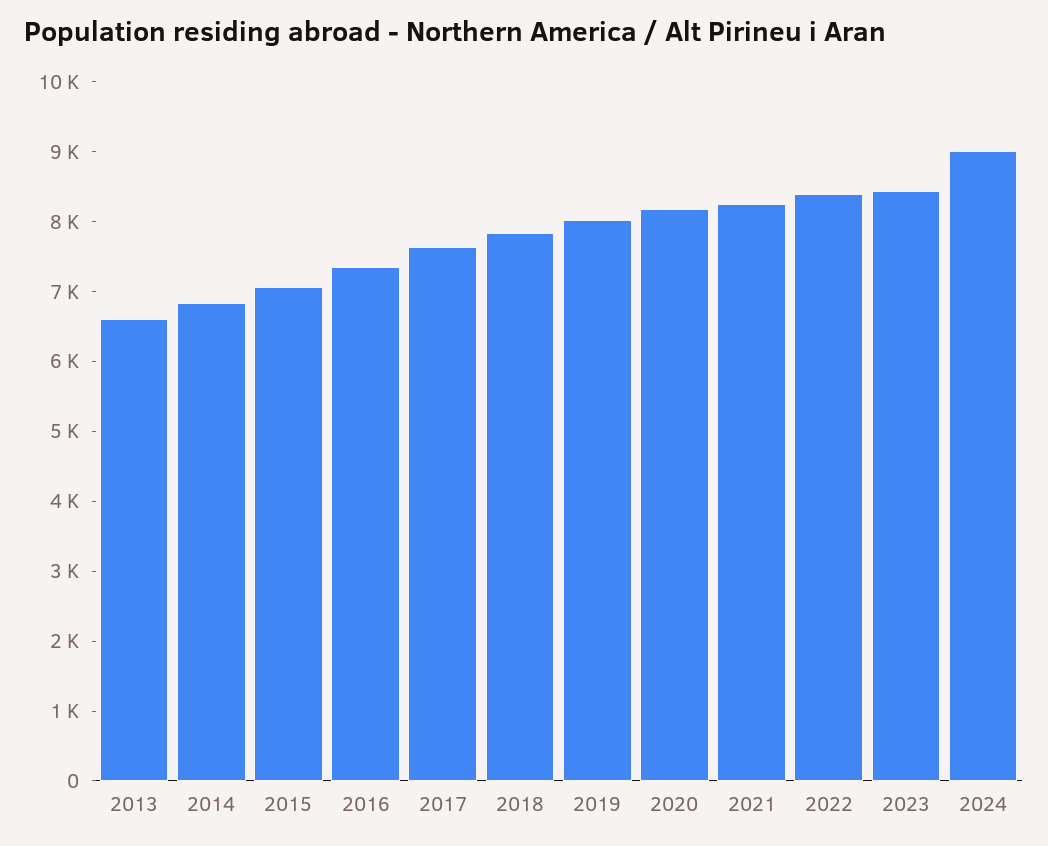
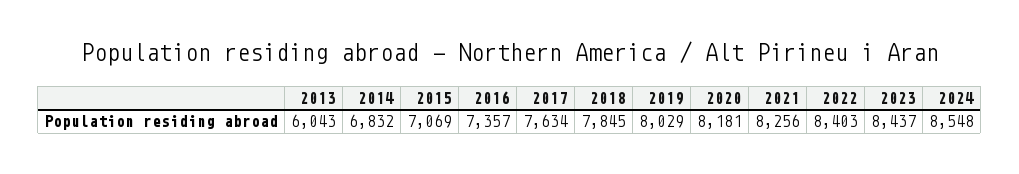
2013: 6600 -> 6043
2024: 9000 -> 8548

